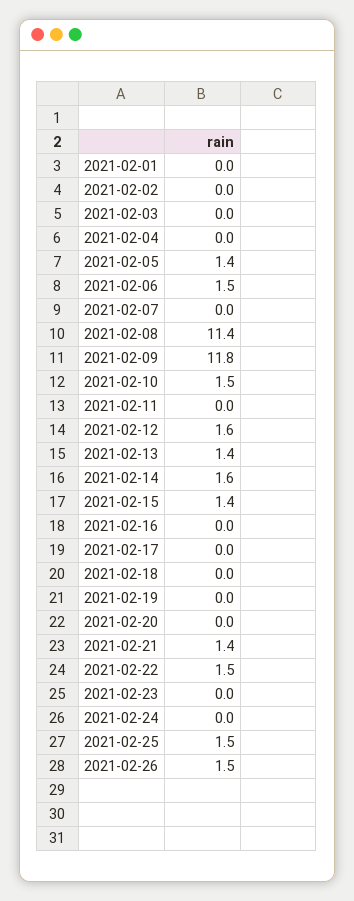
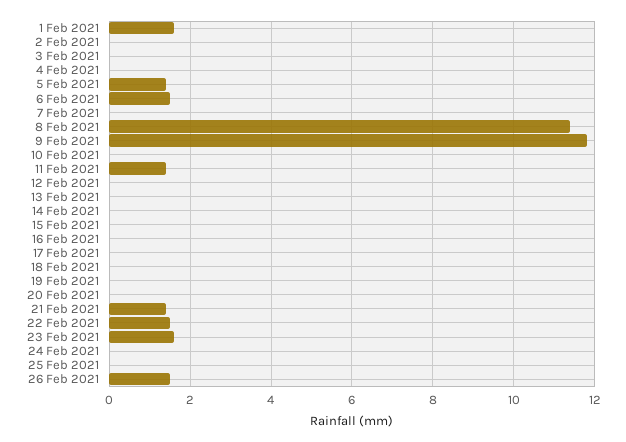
2021-02-01: 0 -> 1.5
2021-02-10: 1.5 -> 0
2021-02-11: 0 -> 1.5
2021-02-12: 1.6 -> 0
2021-02-13: 1.4 -> 0
2021-02-14: 1.6 -> 0
2021-02-15: 1.4 -> 0
2021-02-23: 0 -> 1.5
2021-02-25: 1.5 -> 0

